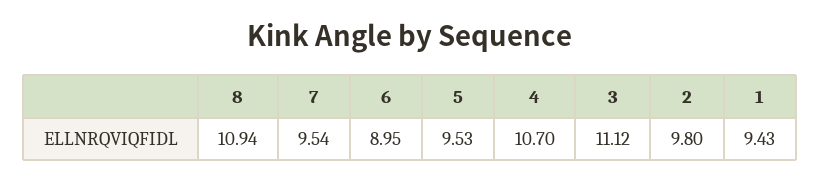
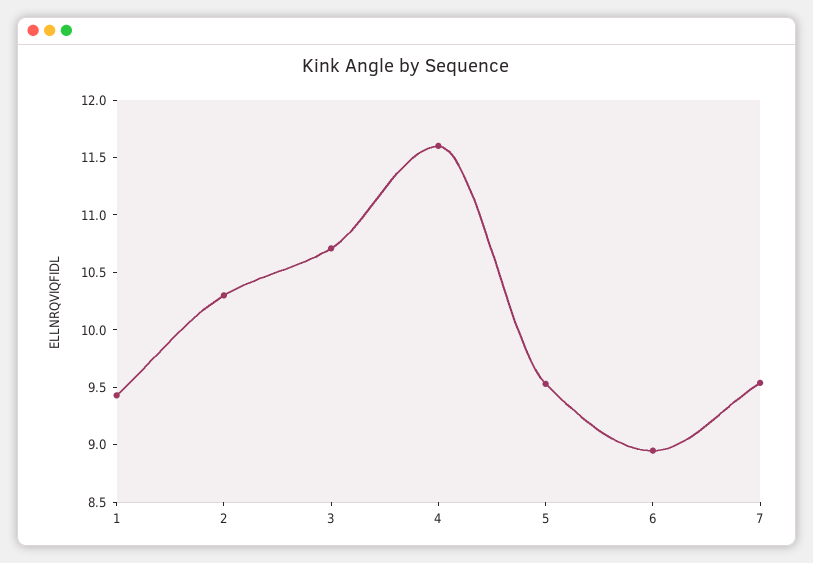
8: 10.94 -> none
4: 10.7 -> 11.6
3: 11.12 -> 10.7
2: 9.8 -> 10.3

